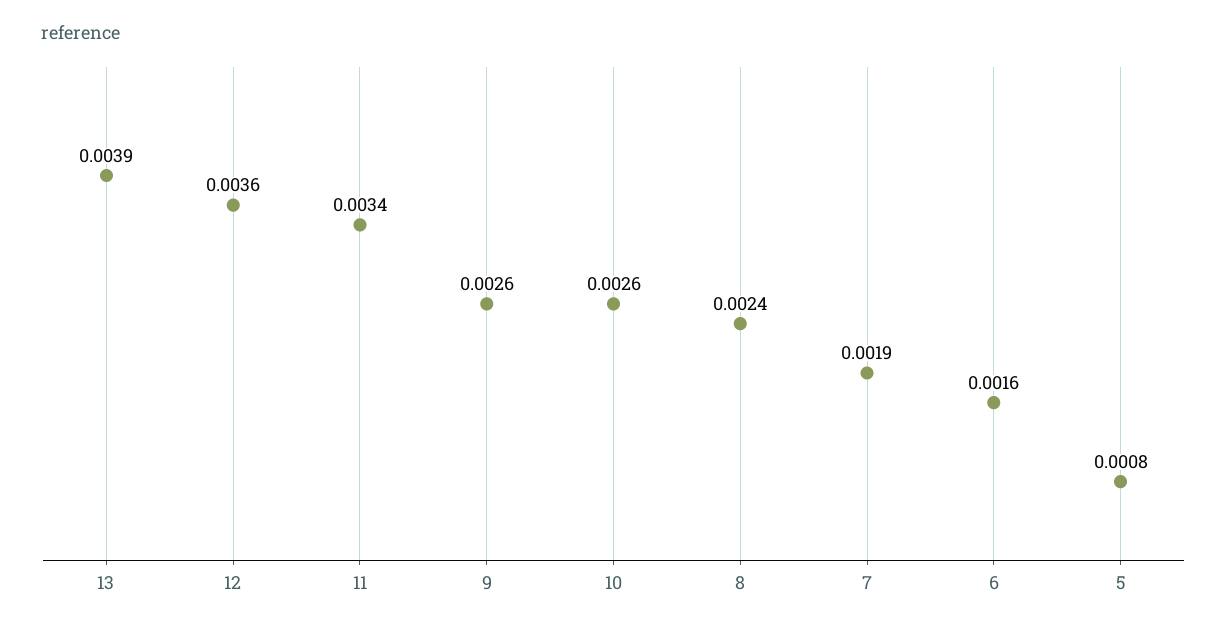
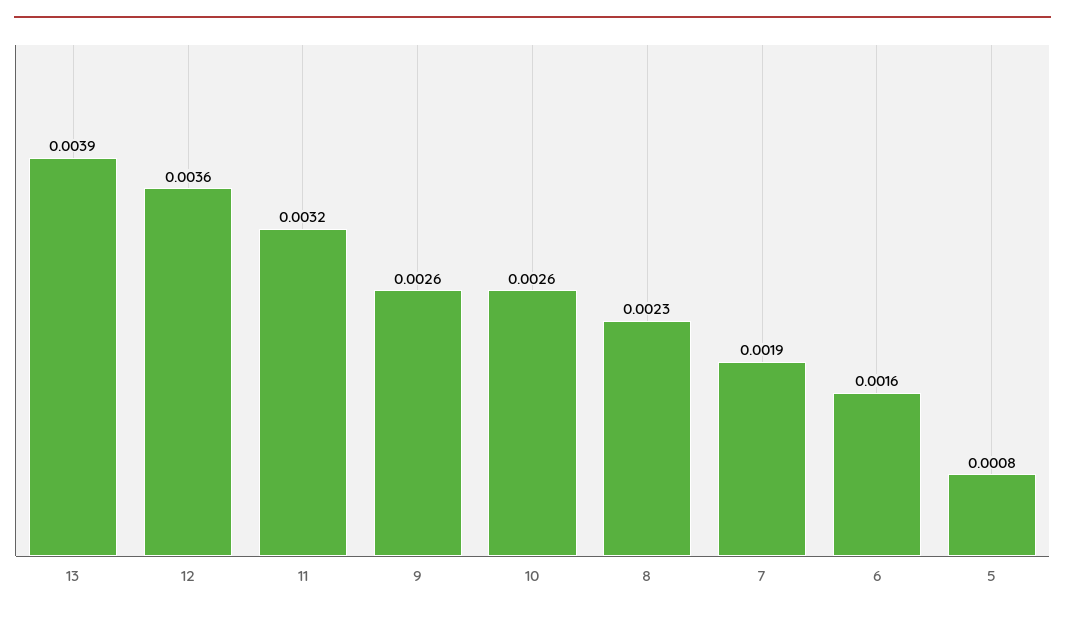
11: 0.0034 -> 0.0032
8: 0.0024 -> 0.0023

